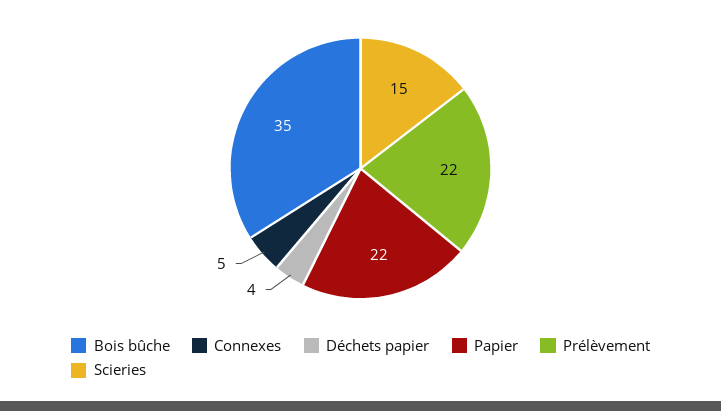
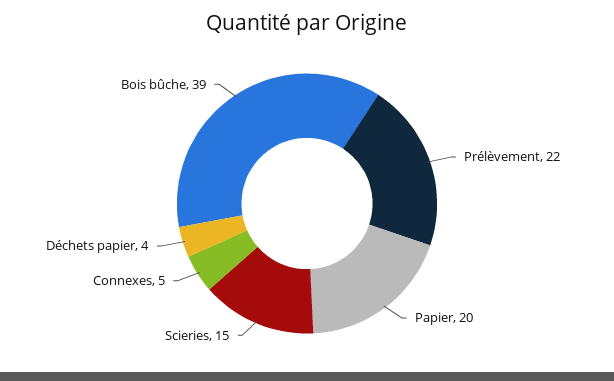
Bois bûche: 35 -> 39
Papier: 22 -> 20

